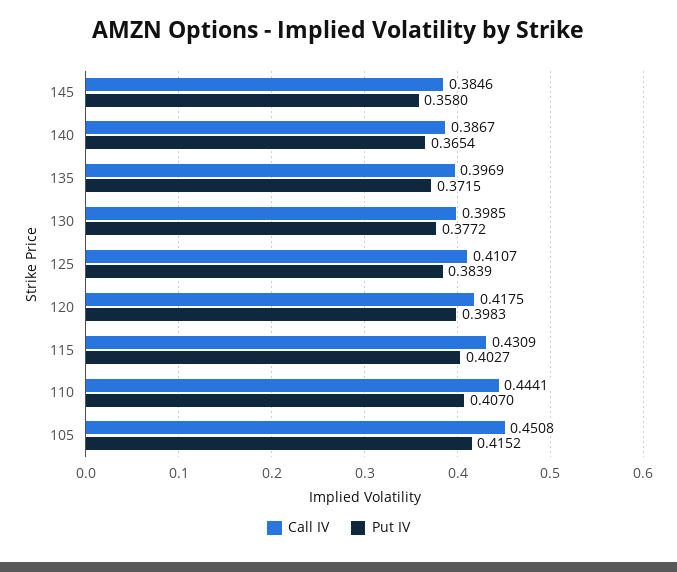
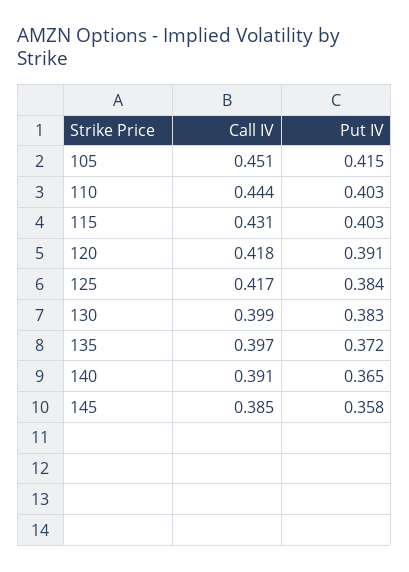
Call IV, 140: 0.3867 -> 0.391
Put IV, 130: 0.3772 -> 0.383
Call IV, 125: 0.4107 -> 0.417
Put IV, 120: 0.3983 -> 0.391
Put IV, 110: 0.407 -> 0.403

